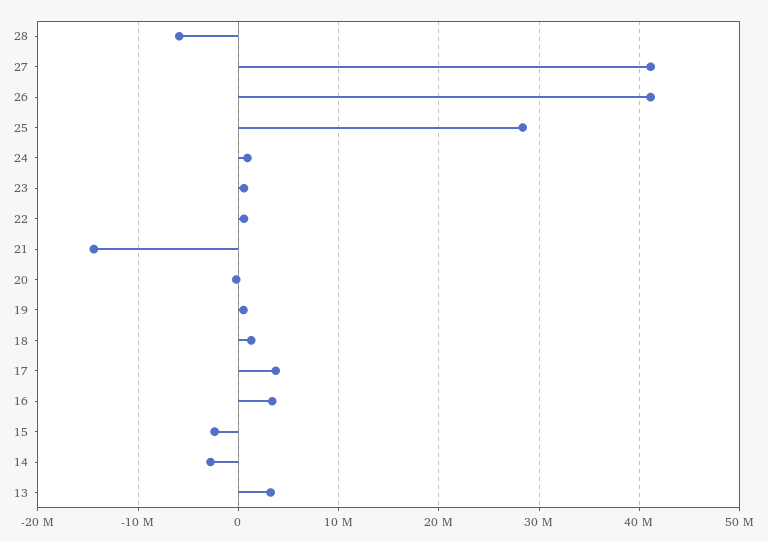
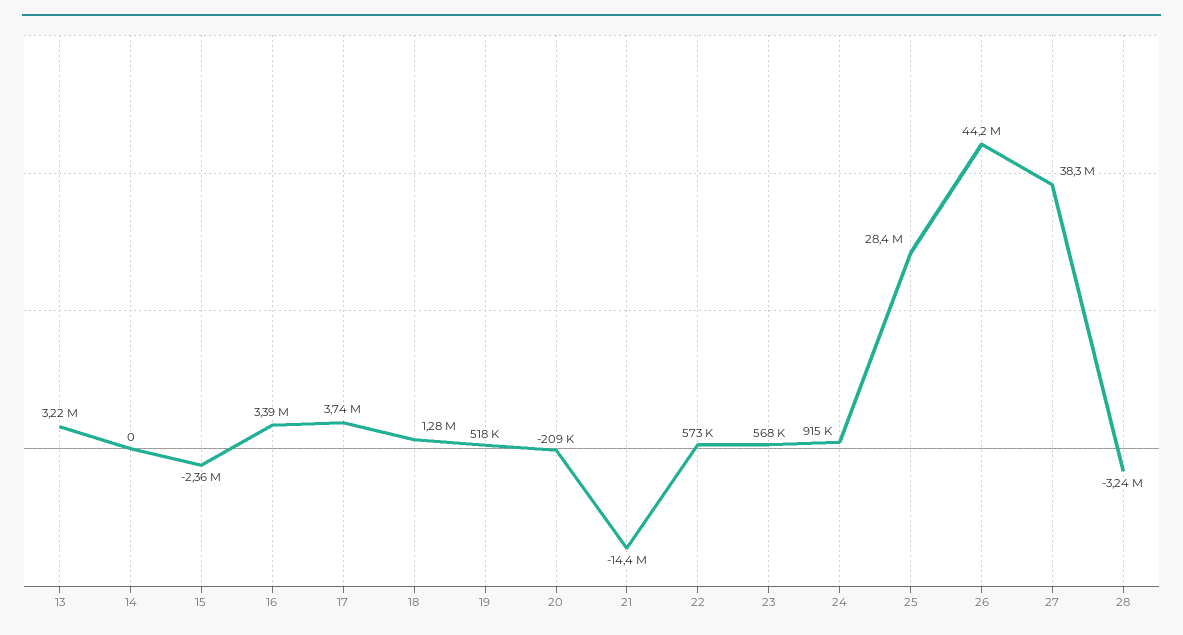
28: -6000000 -> -3240000
27: 41000000 -> 38300000
26: 41000000 -> 44200000
14: -3000000 -> 0

